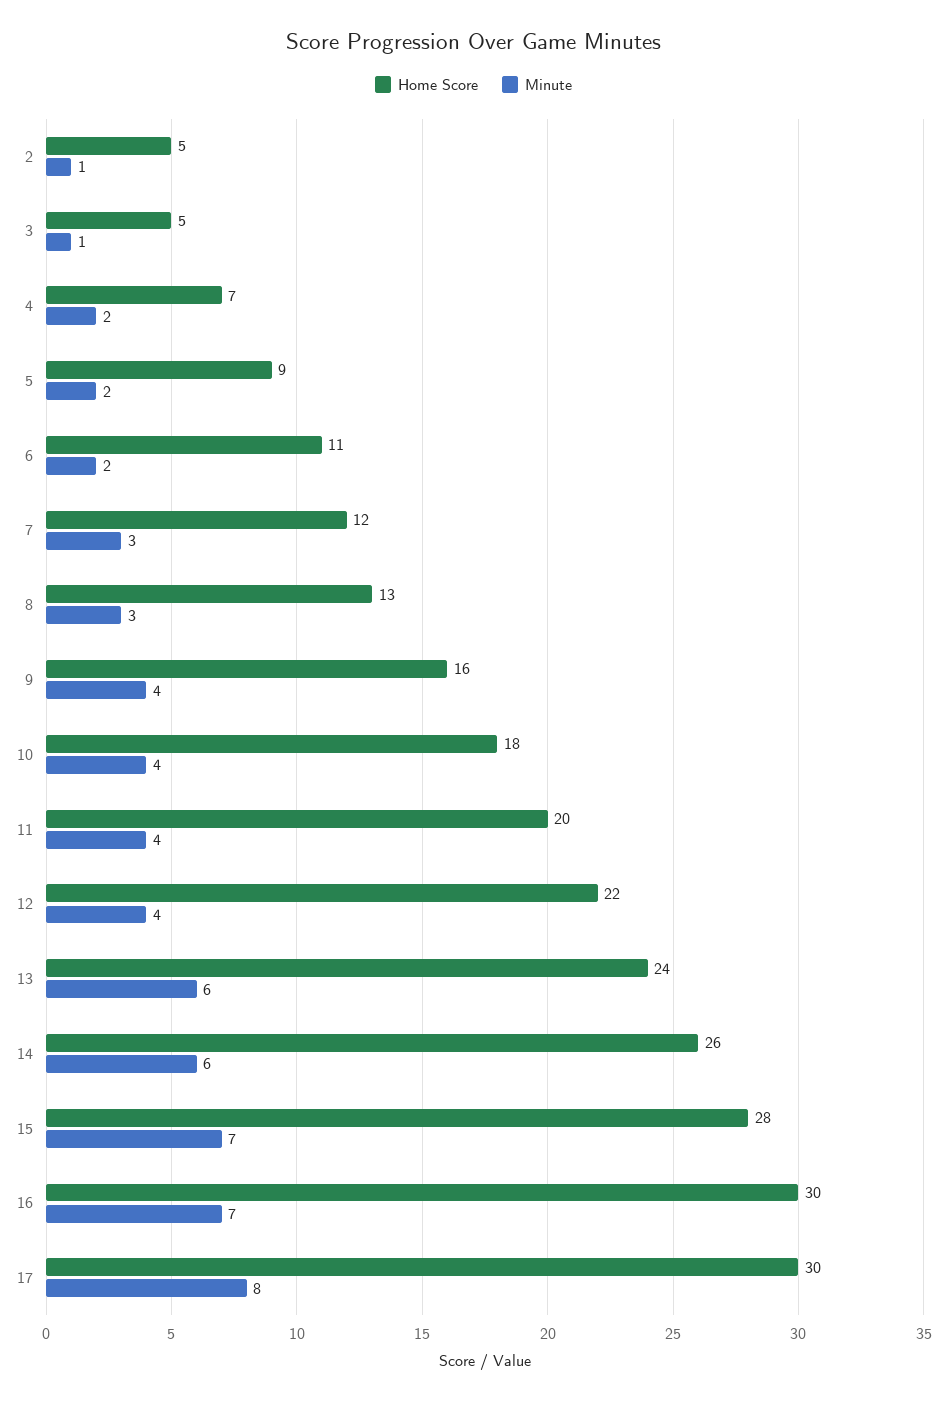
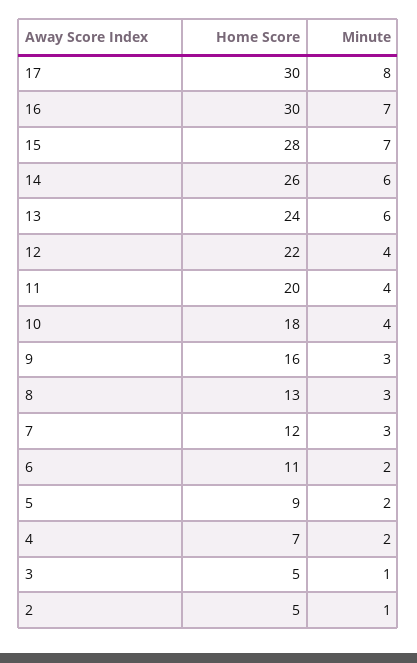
Minute, 9: 4 -> 3

